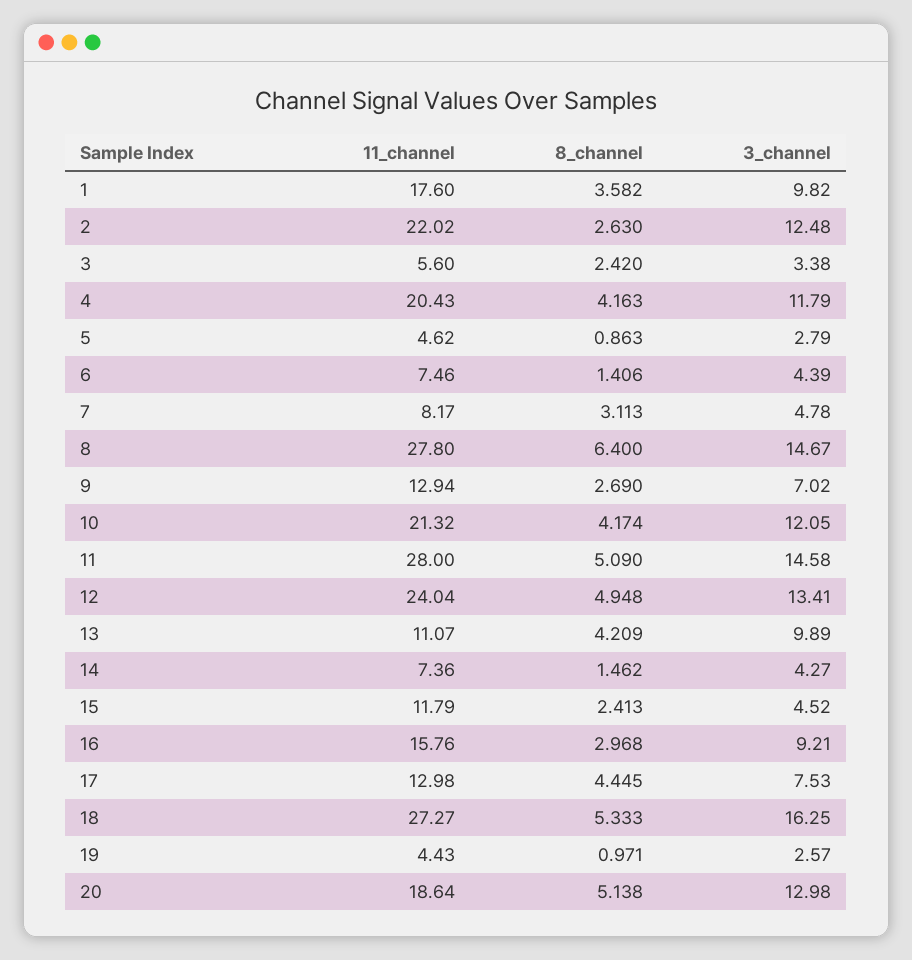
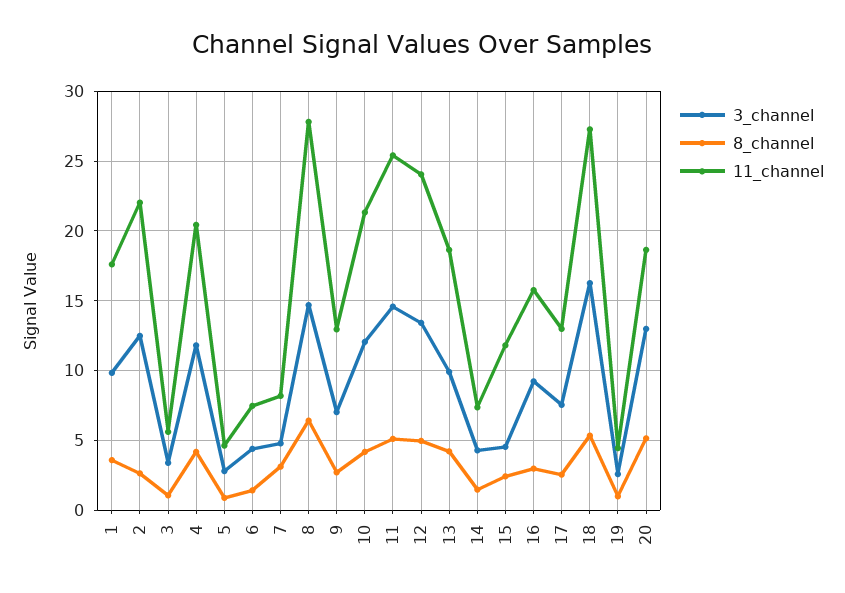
8_channel, 3: 2.42 -> 1
11_channel, 11: 28 -> 25.5
11_channel, 13: 11.07 -> 18.5
8_channel, 17: 4.445 -> 2.5

